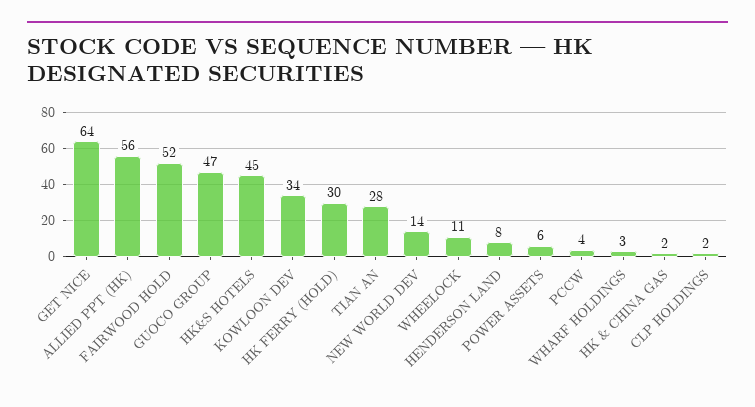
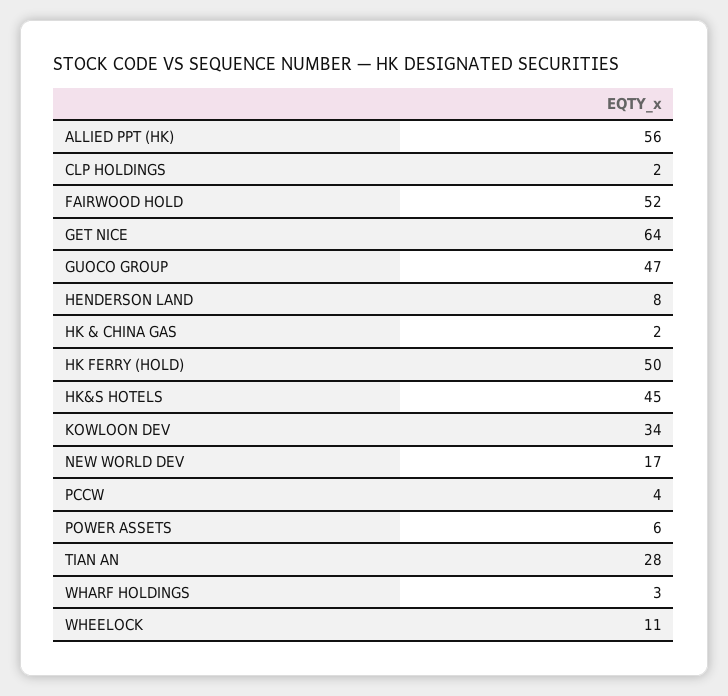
HK FERRY (HOLD): 30 -> 50
NEW WORLD DEV: 14 -> 17

